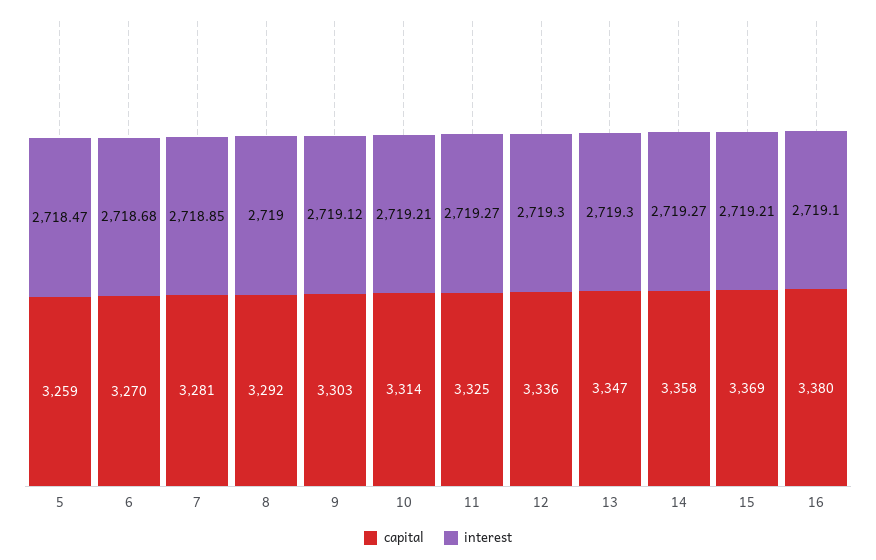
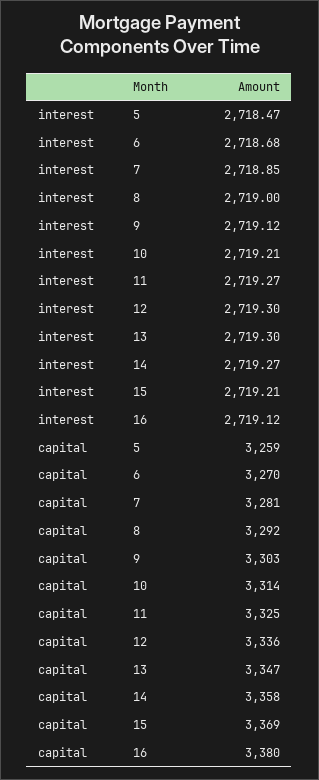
interest, 16: 2719.1 -> 2719.12

